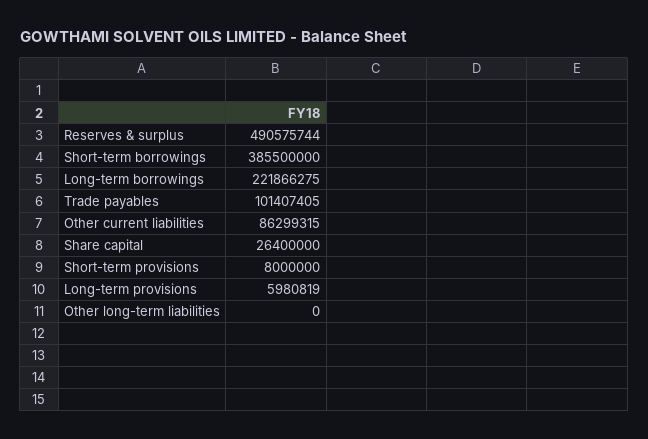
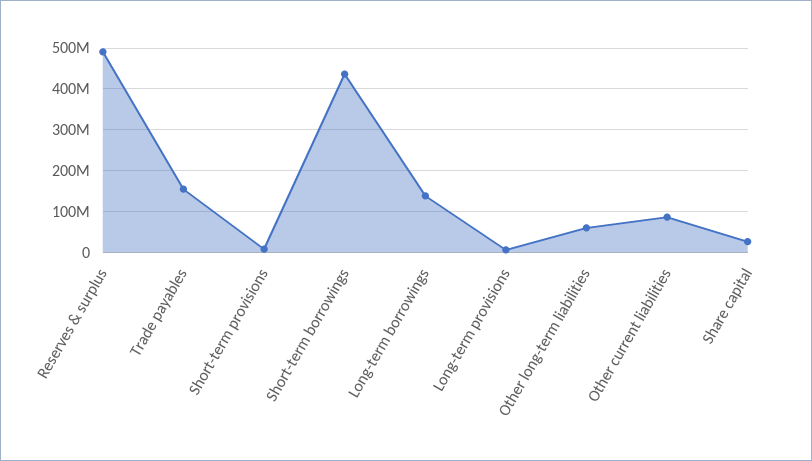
Short-term borrowings: 385500000 -> 440000000
Long-term borrowings: 221866275 -> 140000000
Trade payables: 101407405 -> 160000000
Other long-term liabilities: 0 -> 60000000

